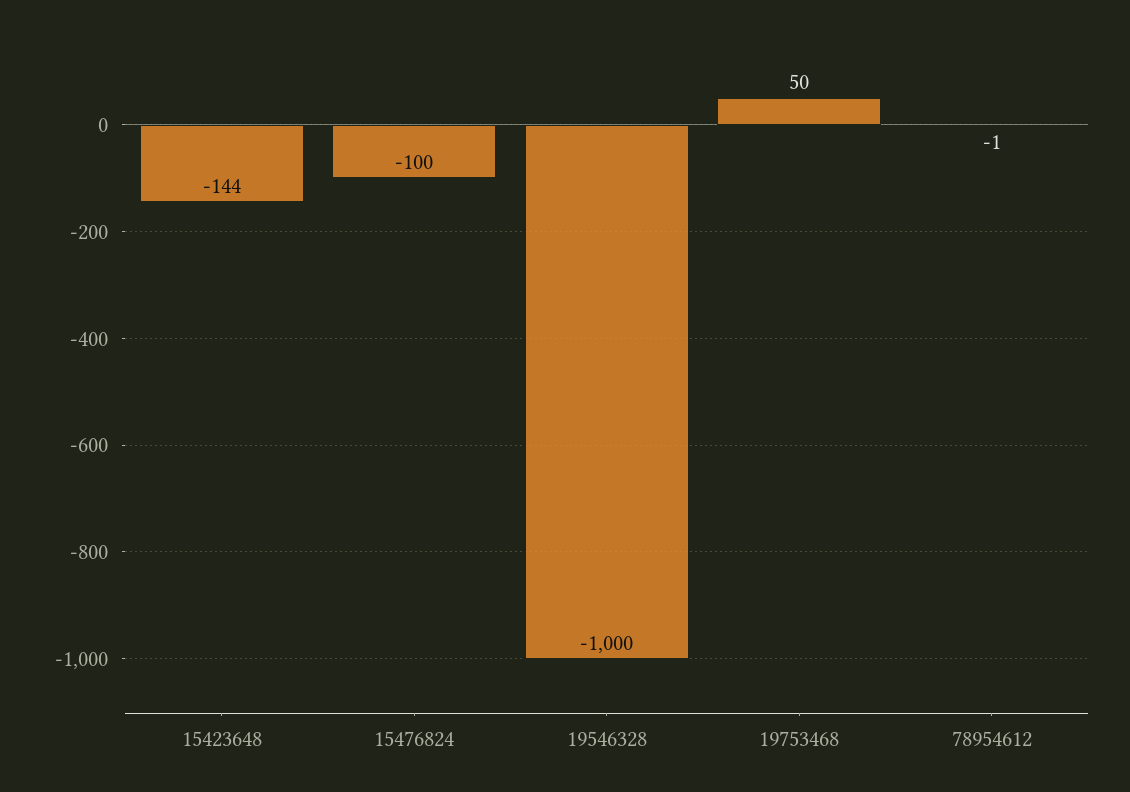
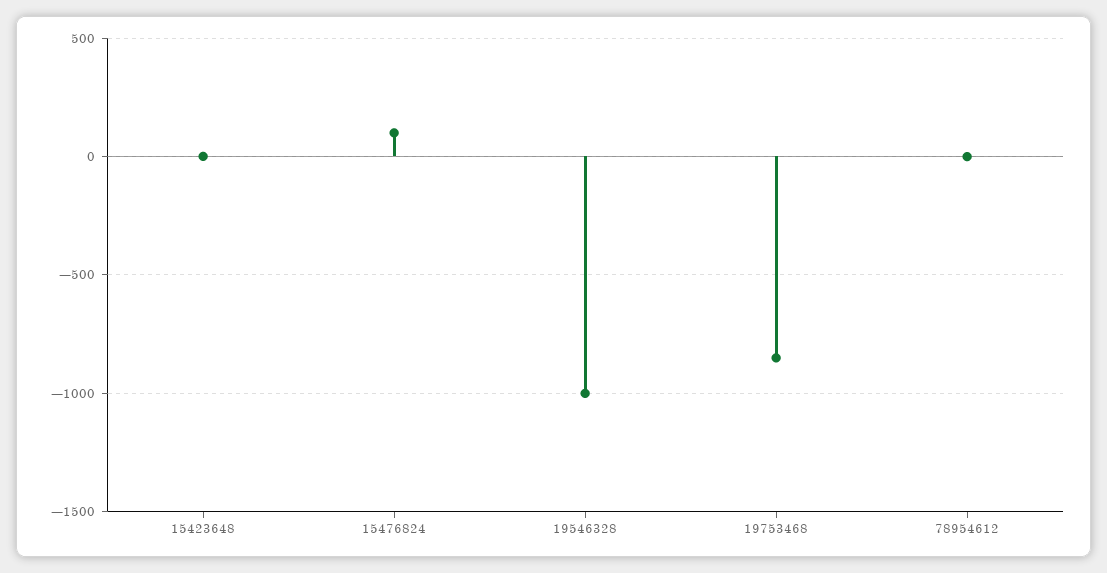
15423648: -144 -> 0
15476824: -100 -> 100
19753468: 50 -> -850

